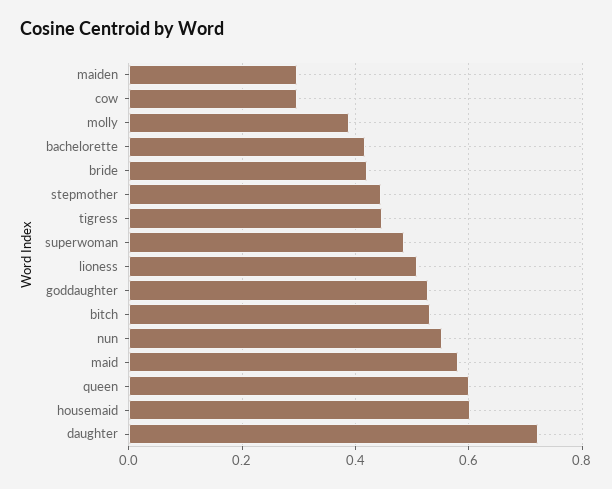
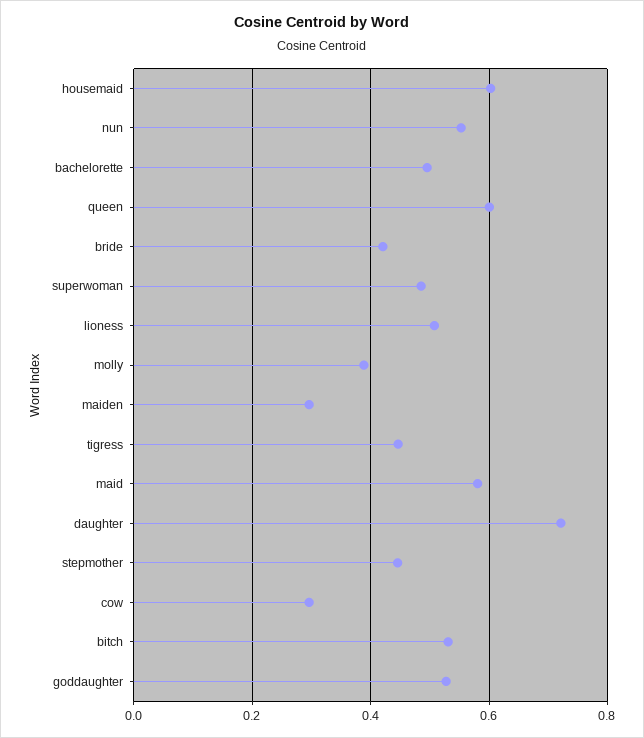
bachelorette: 0.42 -> 0.5

